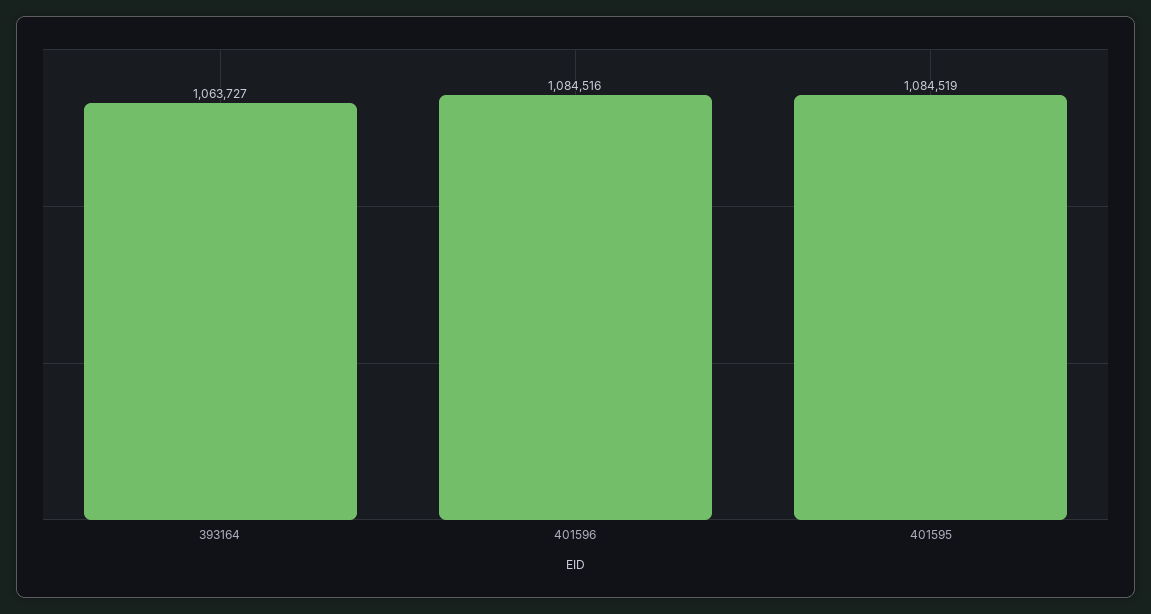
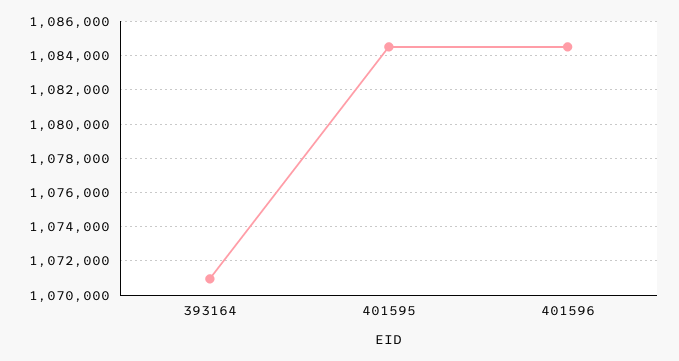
393164: 1063727 -> 1071000

